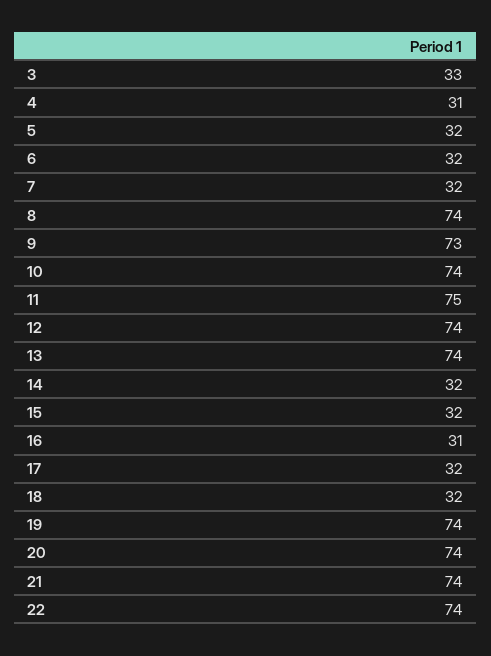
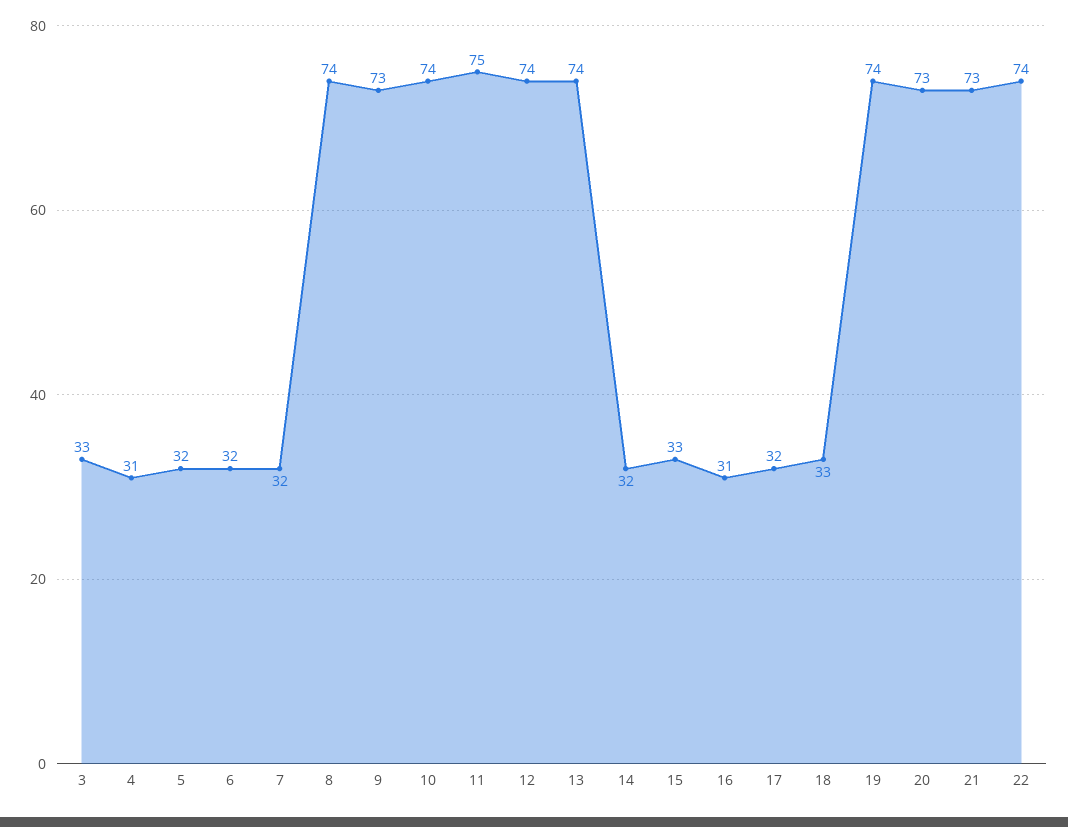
15: 32 -> 33
18: 32 -> 33
20: 74 -> 73
21: 74 -> 73

